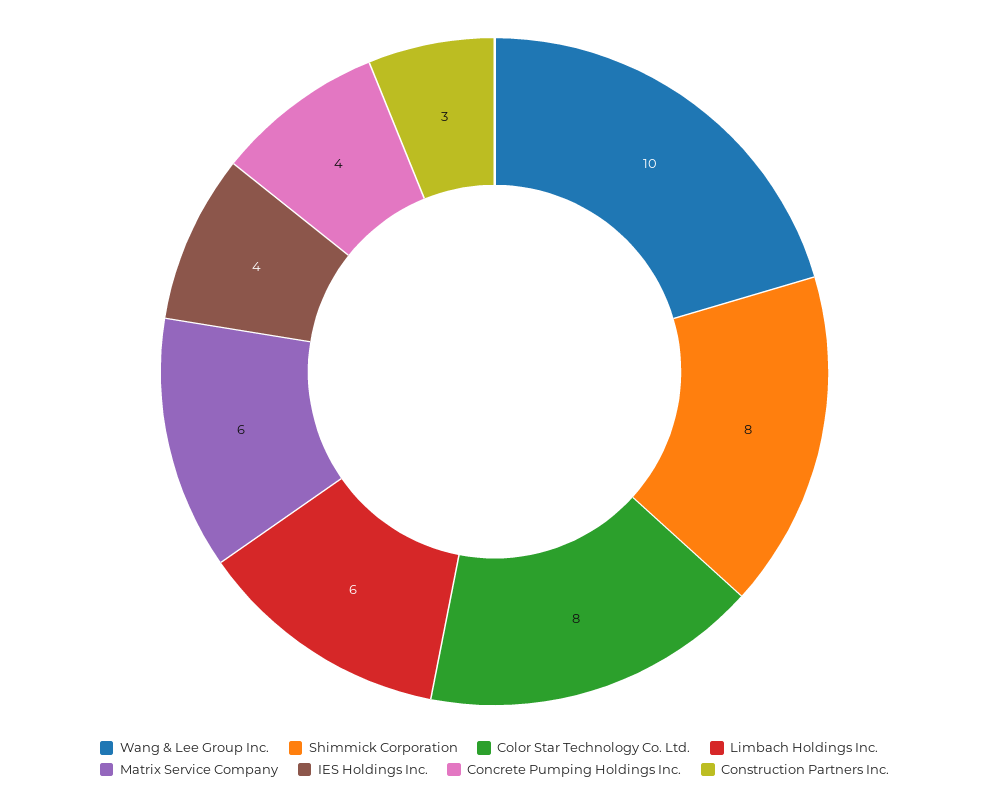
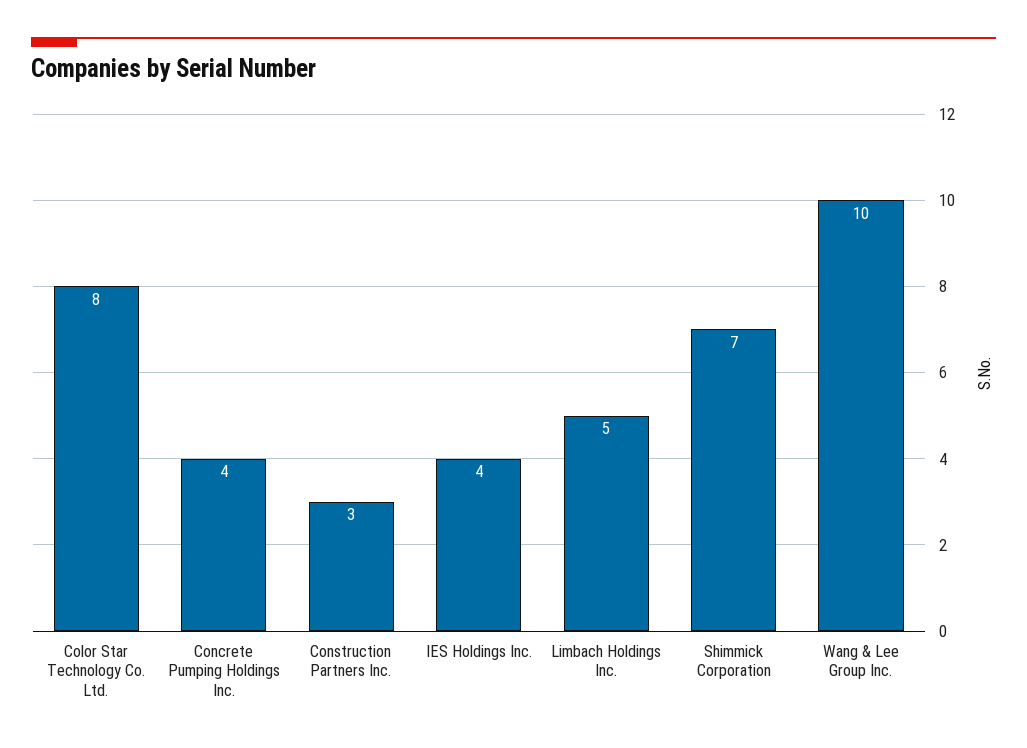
Shimmick Corporation: 8 -> 7
Limbach Holdings Inc.: 6 -> 5
Matrix Service Company: 6 -> none

